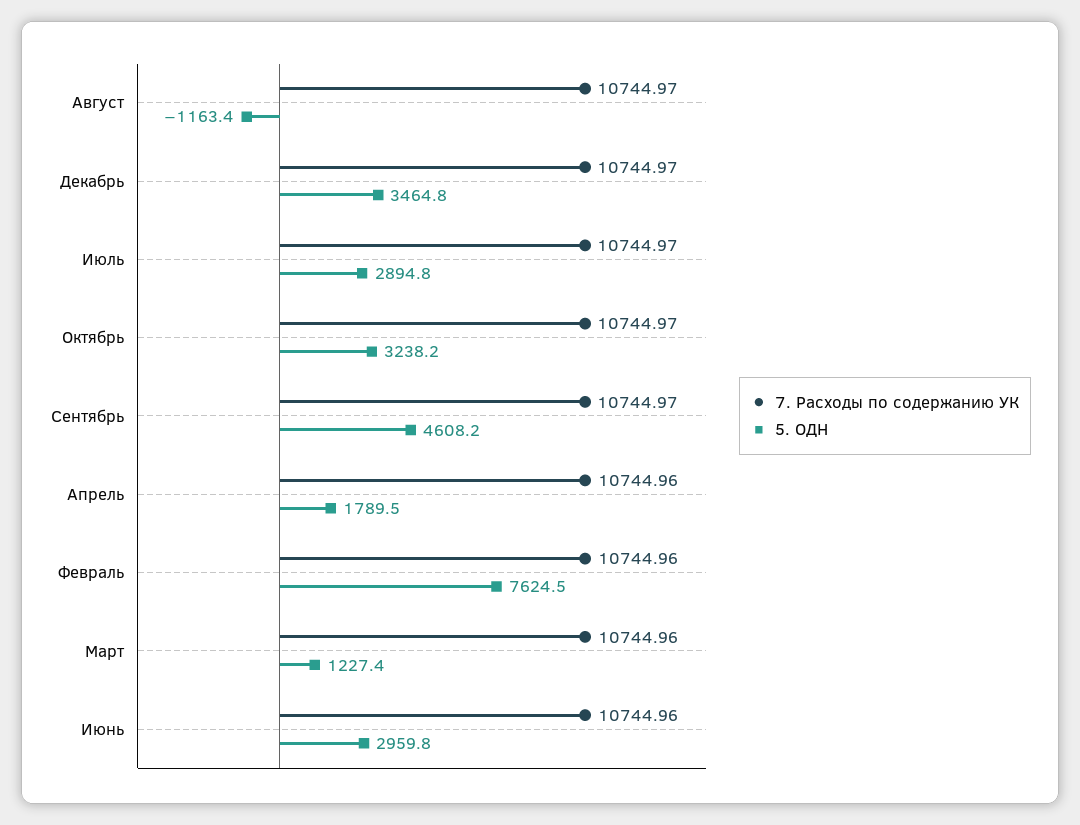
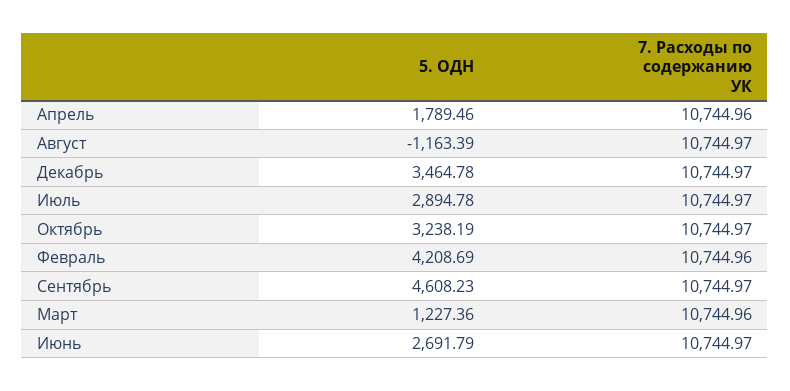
5. ОДН, Февраль: 7624.5 -> 4208.69
7. Расходы по содержанию УК, Июнь: 10744.96 -> 10744.97
5. ОДН, Июнь: 2959.8 -> 2691.79

